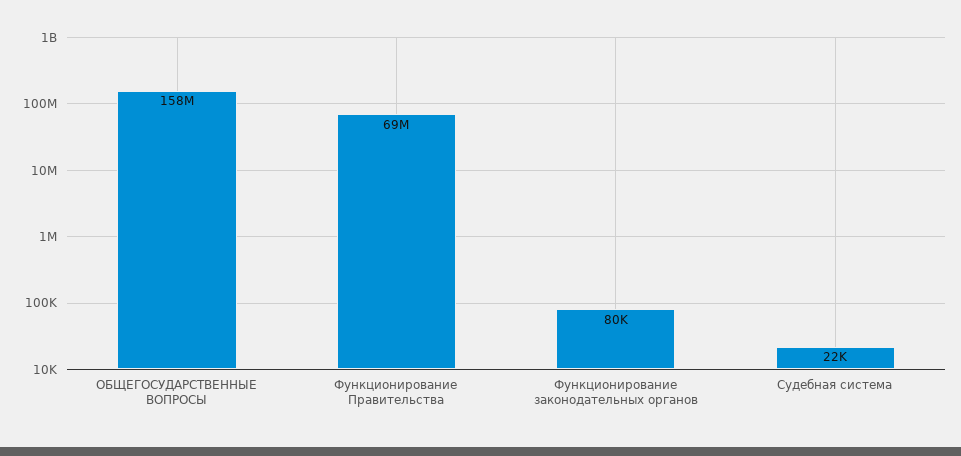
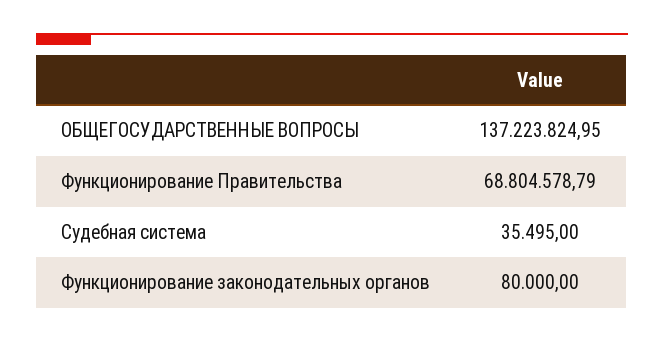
ОБЩЕГОСУДАРСТВЕННЫЕ ВОПРОСЫ: 158000000 -> 137223824.95
Судебная система: 22000 -> 35495

